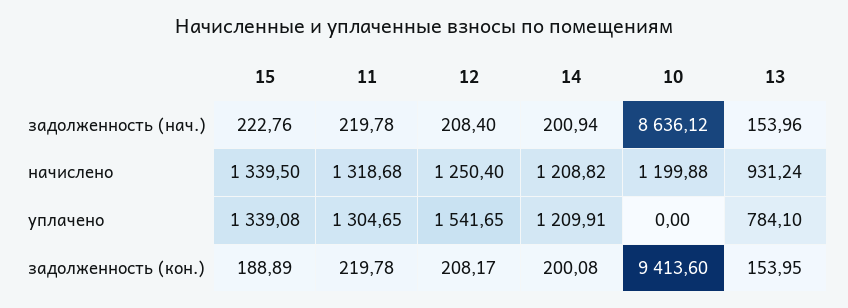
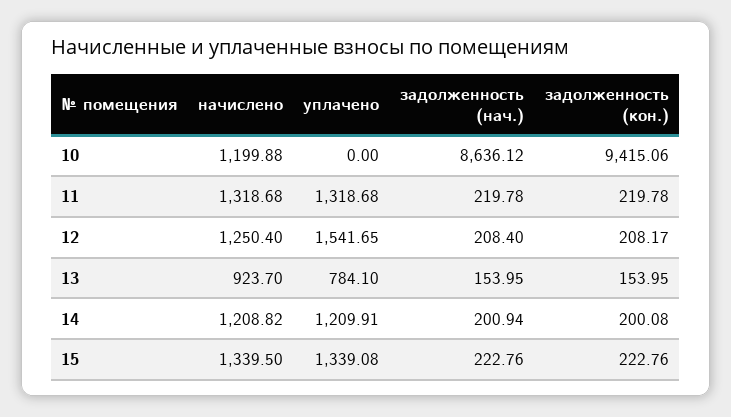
13, задолженность (нач.): 153.96 -> 153.95
13, начислено: 931.24 -> 923.7
11, уплачено: 1304.65 -> 1318.68
15, задолженность (кон.): 188.89 -> 222.76
10, задолженность (кон.): 9413.6 -> 9415.06

